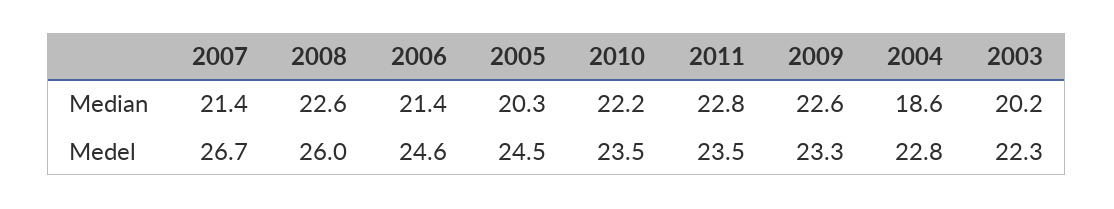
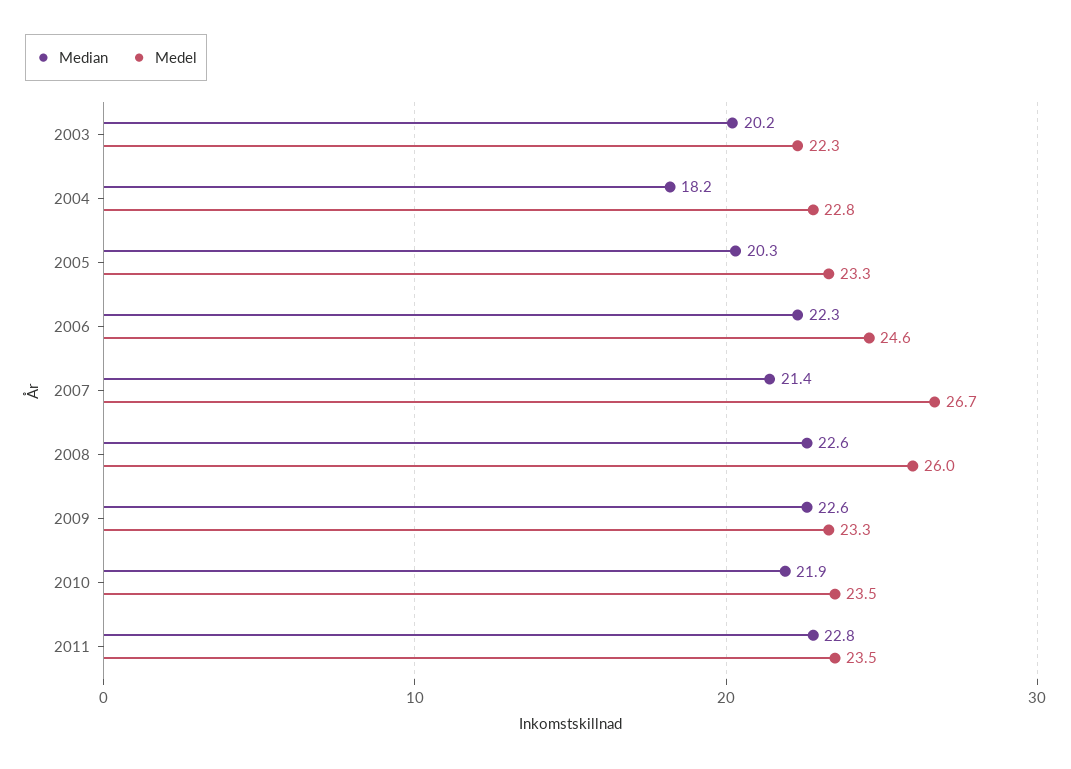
Median, 2006: 21.4 -> 22.3
Median, 2010: 22.2 -> 21.9
Median, 2004: 18.6 -> 18.2
Medel, 2005: 24.5 -> 23.3

